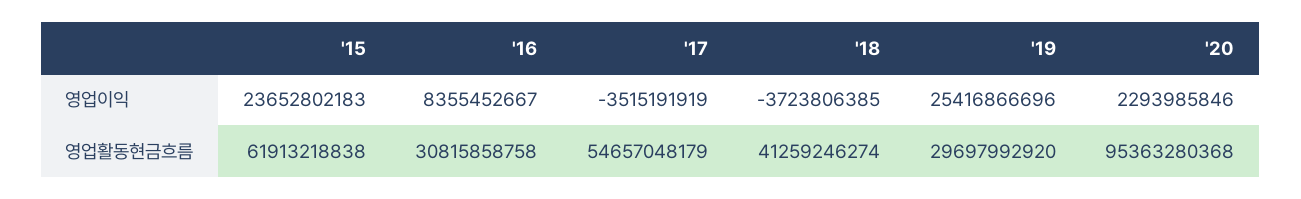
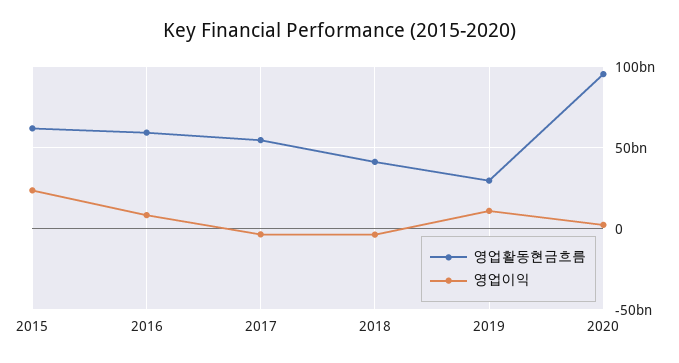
영업이익, '19: 25416866696 -> 10000000000
영업활동현금흐름, '16: 30815858758 -> 60000000000

